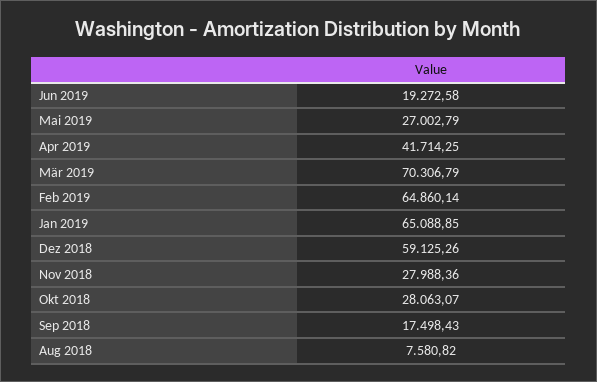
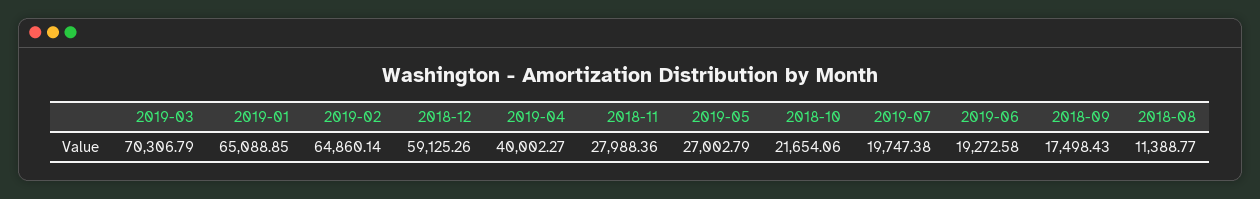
Apr 2019: 41714.25 -> 40002.27
Okt 2018: 28063.07 -> 21654.06
Aug 2018: 7580.82 -> 11388.77
2019-07: none -> 19747.38

